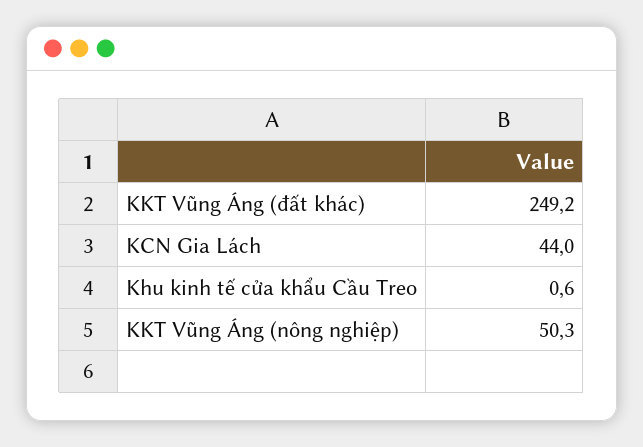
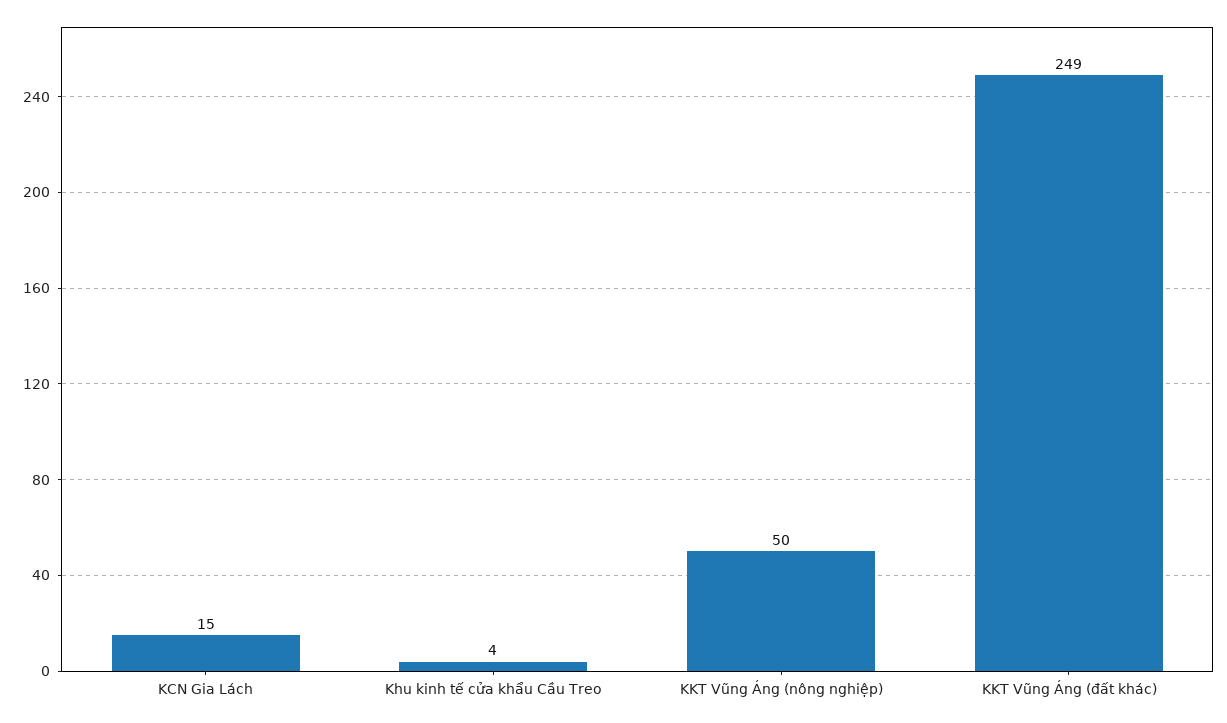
KCN Gia Lách: 44 -> 15
Khu kinh tế cửa khẩu Cầu Treo: 0.6 -> 4

